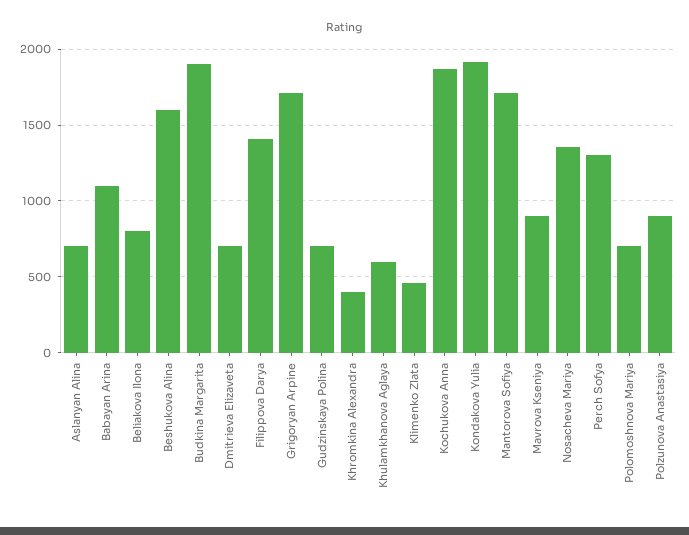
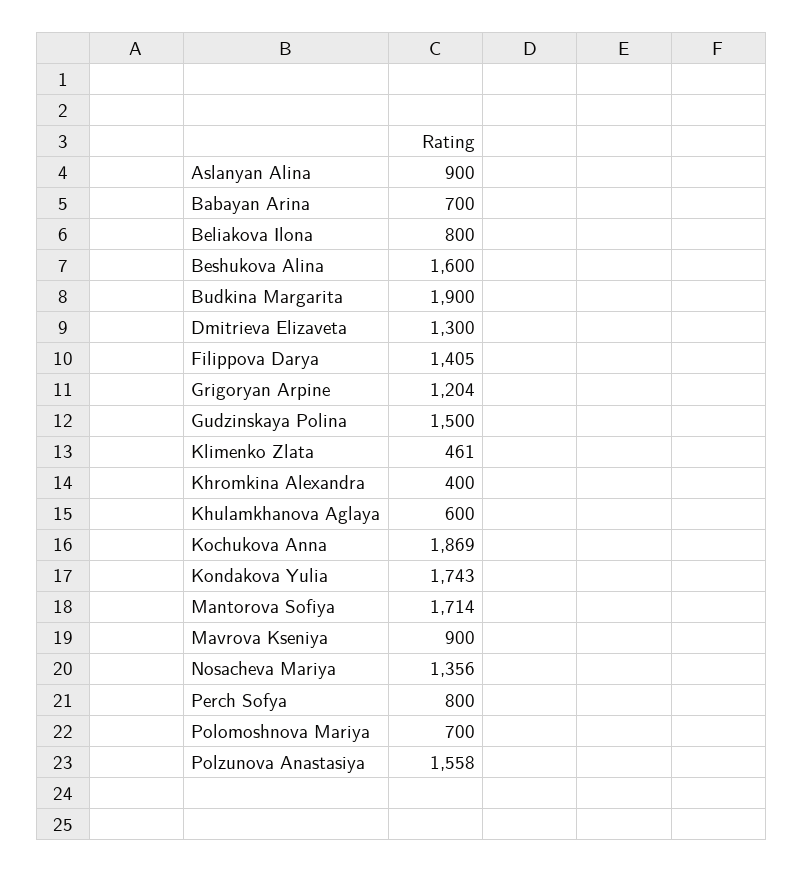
Aslanyan Alina: 700 -> 900
Babayan Arina: 1100 -> 700
Dmitrieva Elizaveta: 700 -> 1300
Grigoryan Arpine: 1700 -> 1204
Gudzinskaya Polina: 700 -> 1500
Kondakova Yulia: 1900 -> 1743
Perch Sofya: 1300 -> 800
Polzunova Anastasiya: 900 -> 1558

